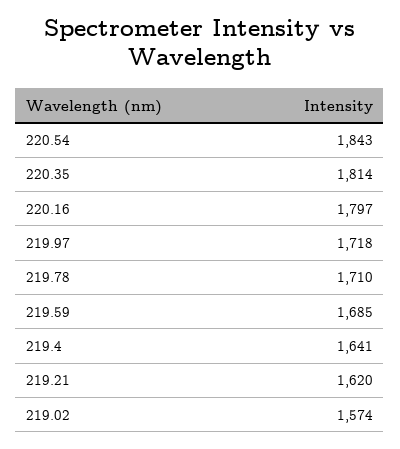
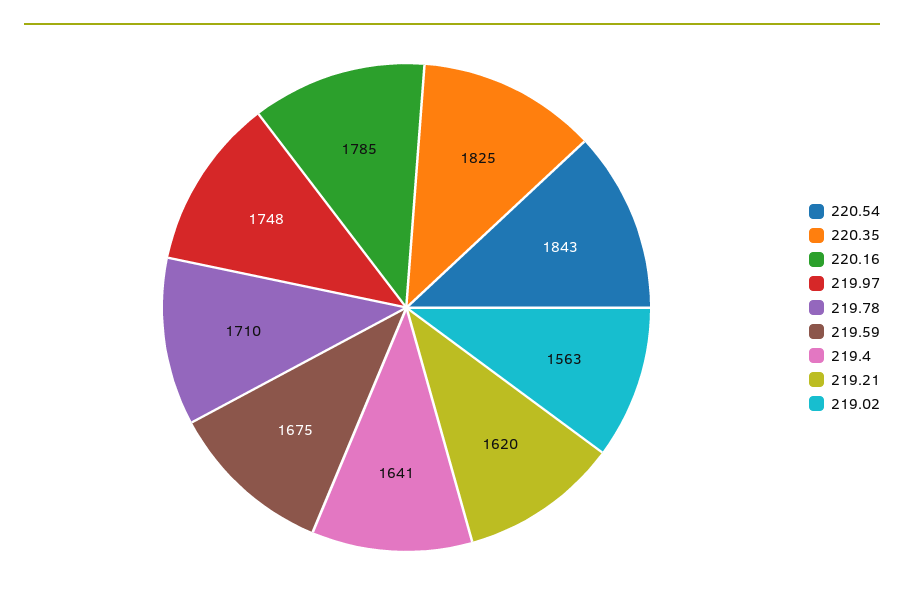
220.35: 1814 -> 1825
220.16: 1797 -> 1785
219.97: 1718 -> 1748
219.59: 1685 -> 1675
219.02: 1574 -> 1563

